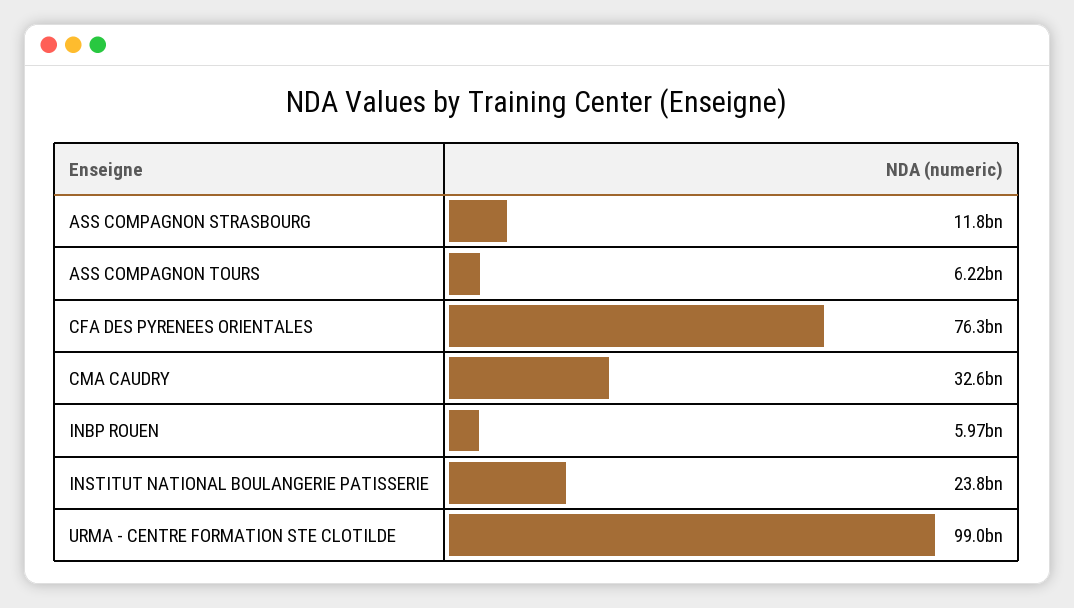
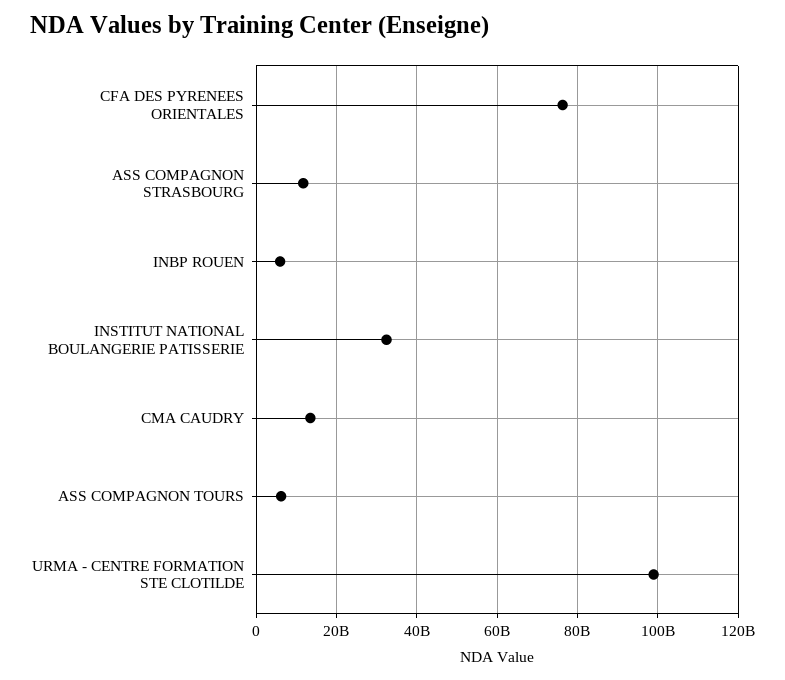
CMA CAUDRY: 32600000000 -> 14000000000
INSTITUT NATIONAL BOULANGERIE PATISSERIE: 23800000000 -> 32000000000

